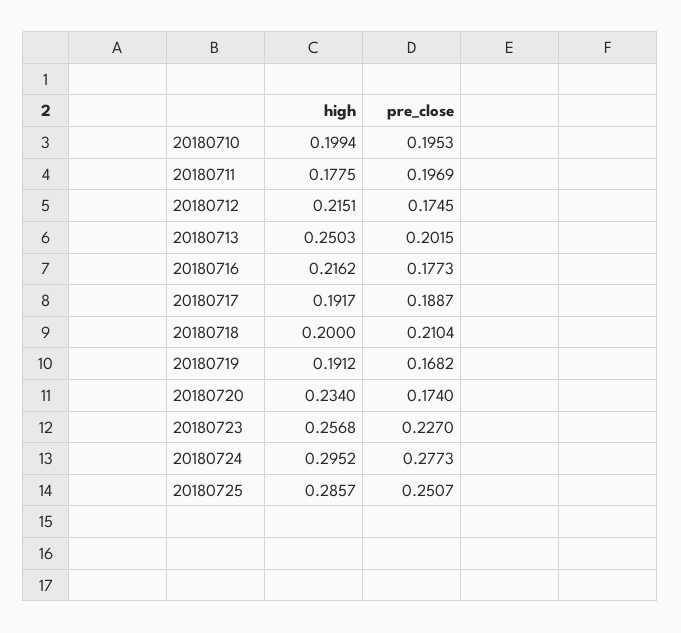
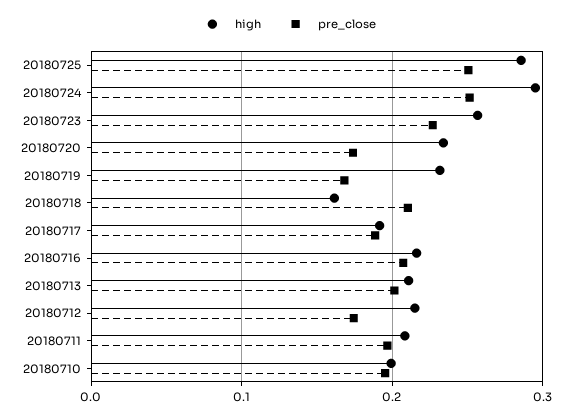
high, 20180711: 0.1775 -> 0.21
high, 20180713: 0.2503 -> 0.21
pre_close, 20180716: 0.1773 -> 0.21
high, 20180718: 0.2 -> 0.16
high, 20180719: 0.1912 -> 0.23
pre_close, 20180724: 0.2773 -> 0.25

